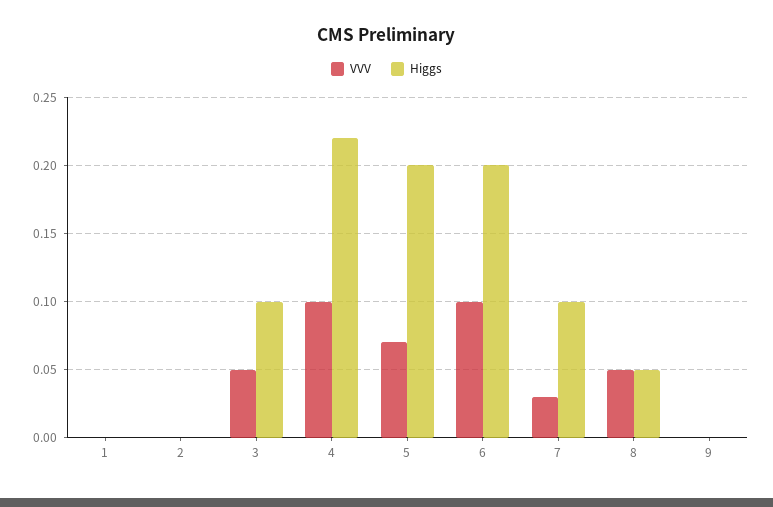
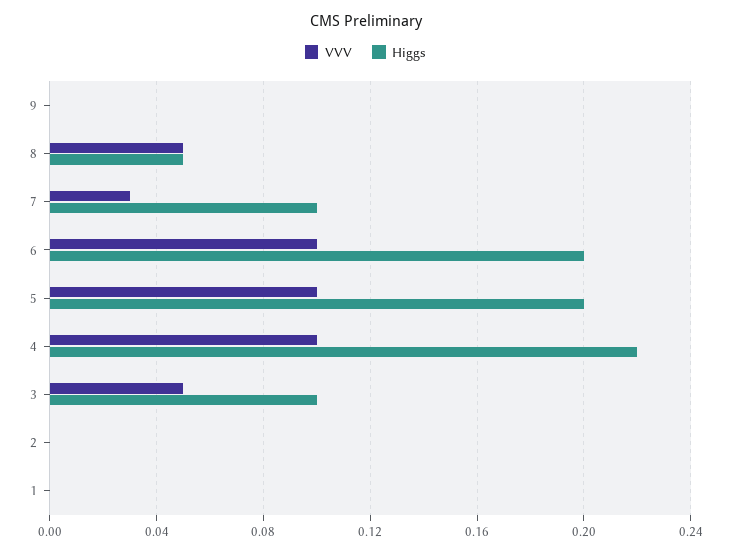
VVV, 5: 0.07 -> 0.1

